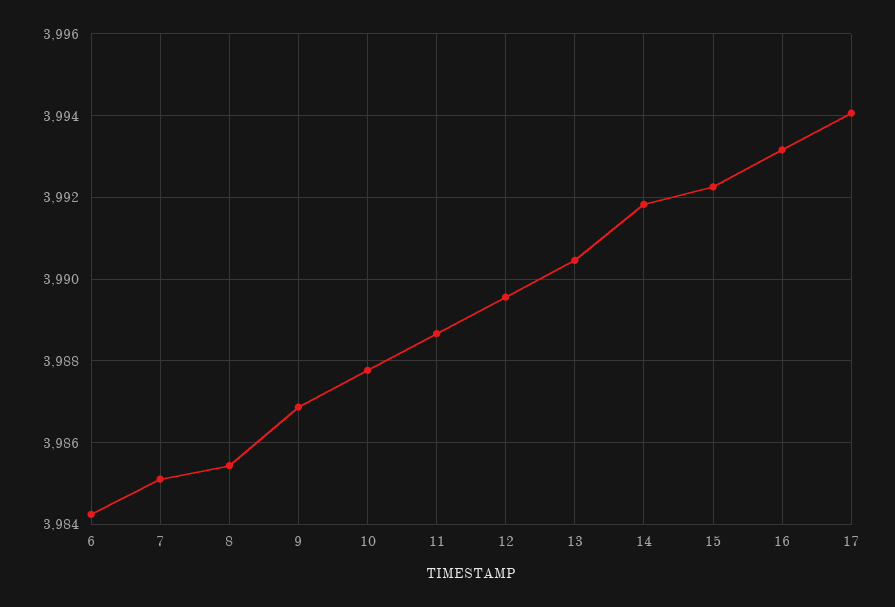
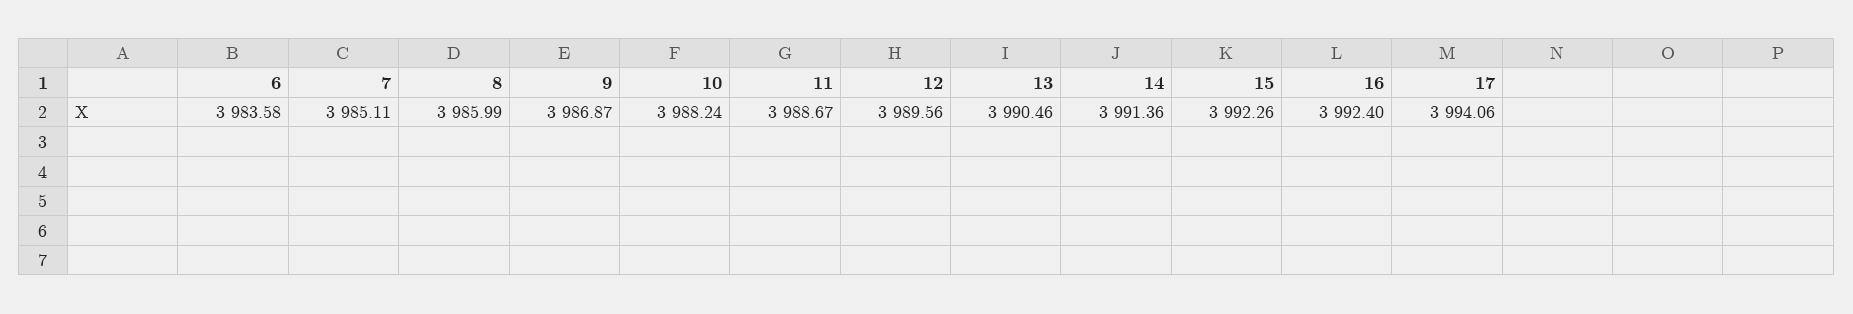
6: 3984.2 -> 3983.58
8: 3985.4 -> 3985.99
10: 3987.8 -> 3988.24
14: 3991.8 -> 3991.36
16: 3993.2 -> 3992.4

